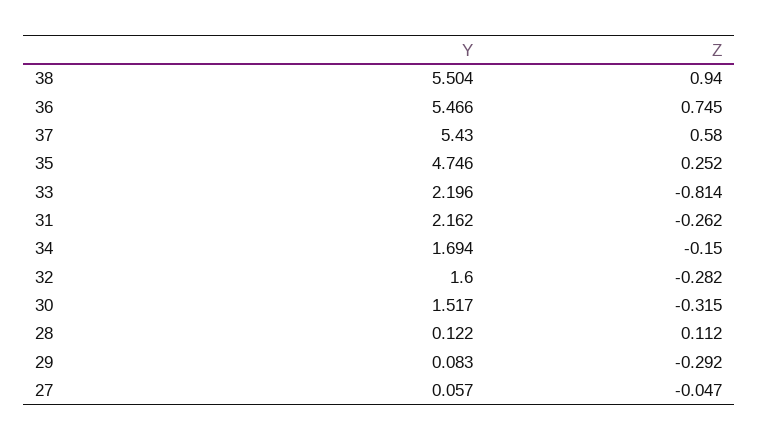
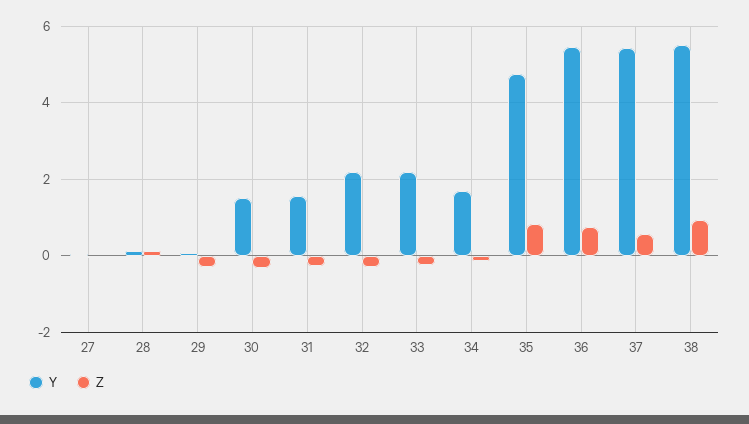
Z, 35: 0.252 -> 0.8
Z, 33: -0.814 -> -0.2
Y, 31: 2.162 -> 1.6
Y, 32: 1.6 -> 2.2

